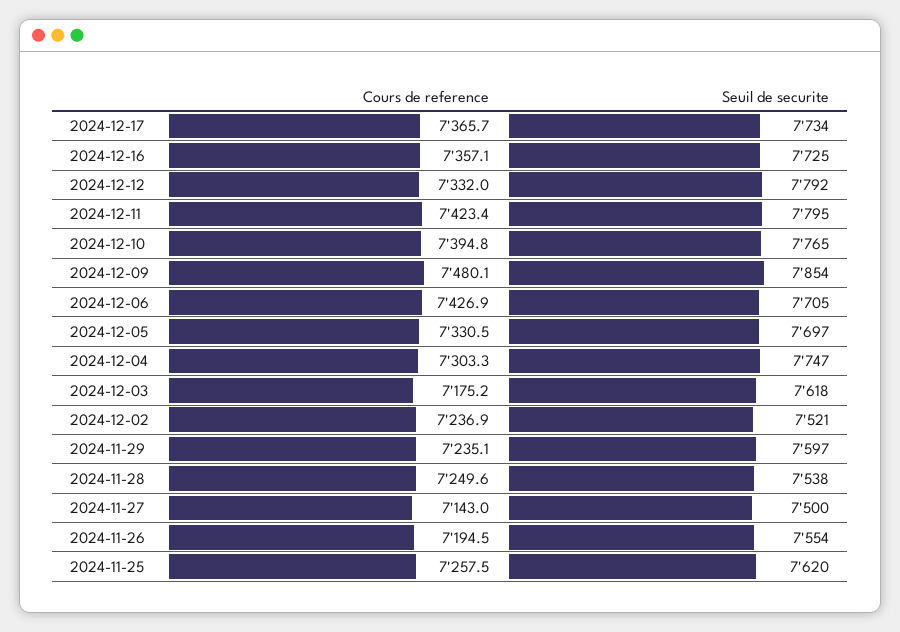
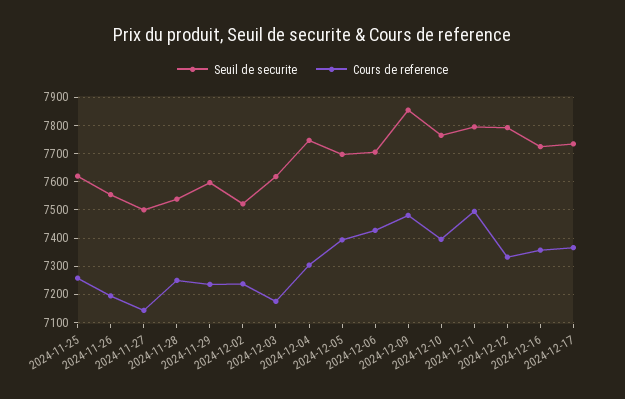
Cours de reference, 2024-12-11: 7423.4 -> 7500
Cours de reference, 2024-12-05: 7330.5 -> 7400

